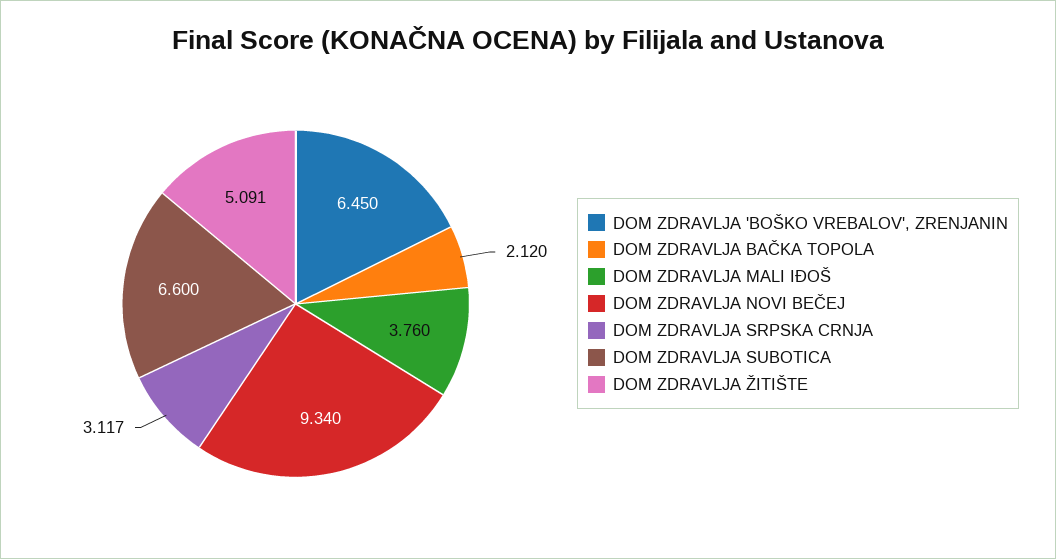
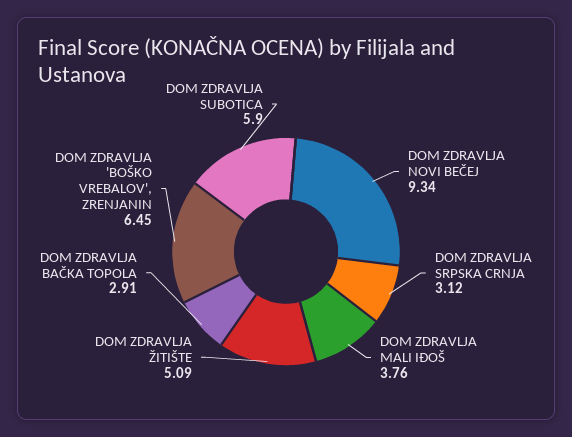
DOM ZDRAVLJA BAČKA TOPOLA: 2.12 -> 2.91
DOM ZDRAVLJA SUBOTICA: 6.6 -> 5.9

